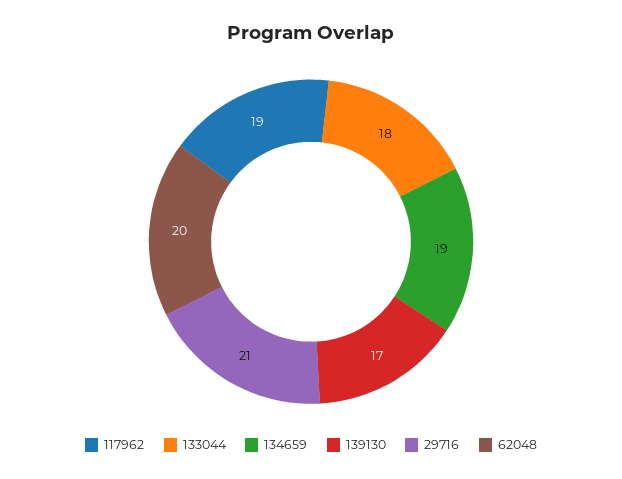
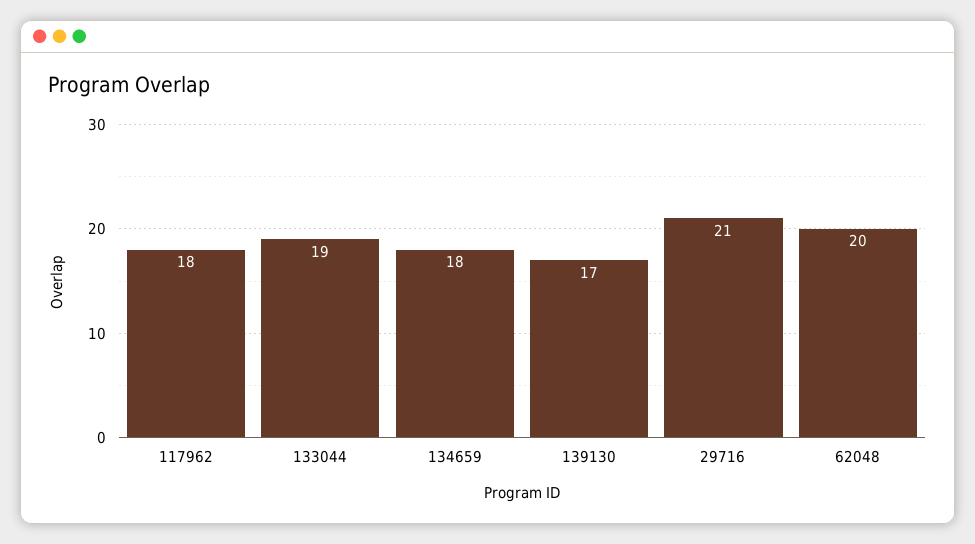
117962: 19 -> 18
133044: 18 -> 19
134659: 19 -> 18

